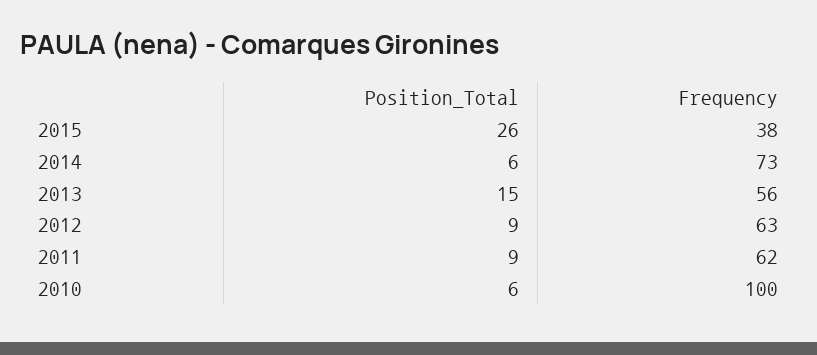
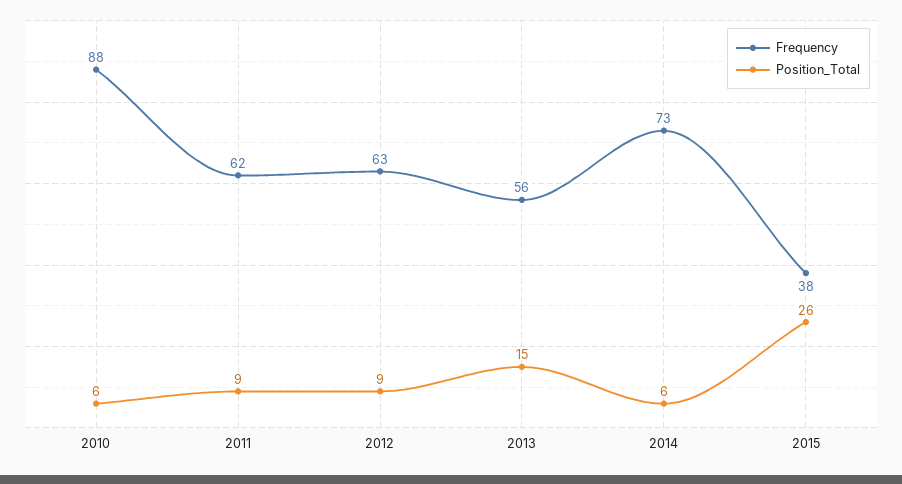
Frequency, 2010: 100 -> 88

